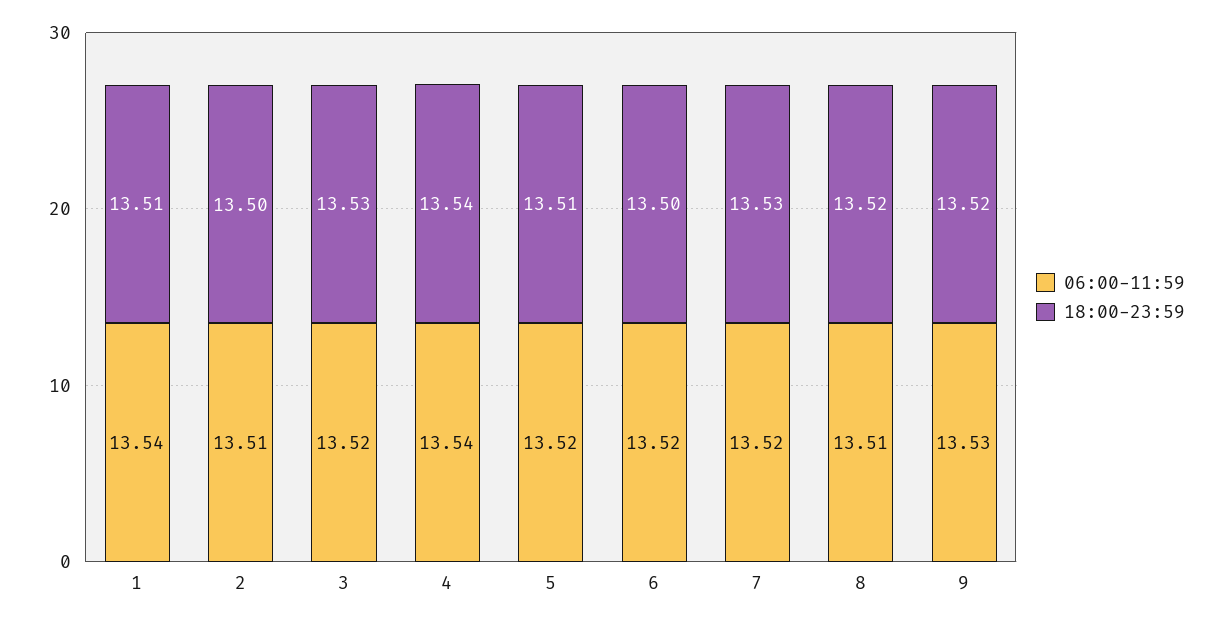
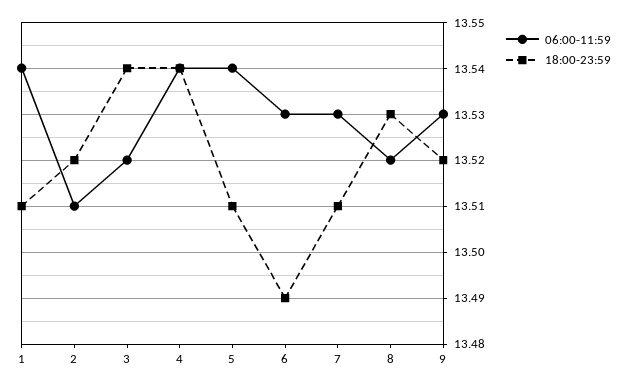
18:00-23:59, 2: 13.5 -> 13.52
18:00-23:59, 3: 13.53 -> 13.54
06:00-11:59, 5: 13.52 -> 13.54
06:00-11:59, 6: 13.52 -> 13.53
18:00-23:59, 6: 13.5 -> 13.49
06:00-11:59, 7: 13.52 -> 13.53
18:00-23:59, 7: 13.53 -> 13.51
06:00-11:59, 8: 13.51 -> 13.52
18:00-23:59, 8: 13.52 -> 13.53

